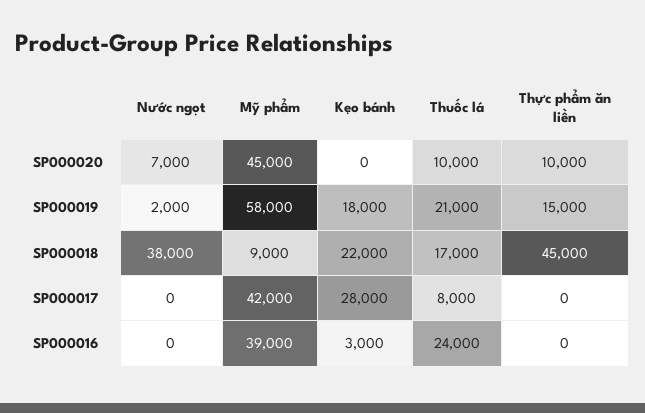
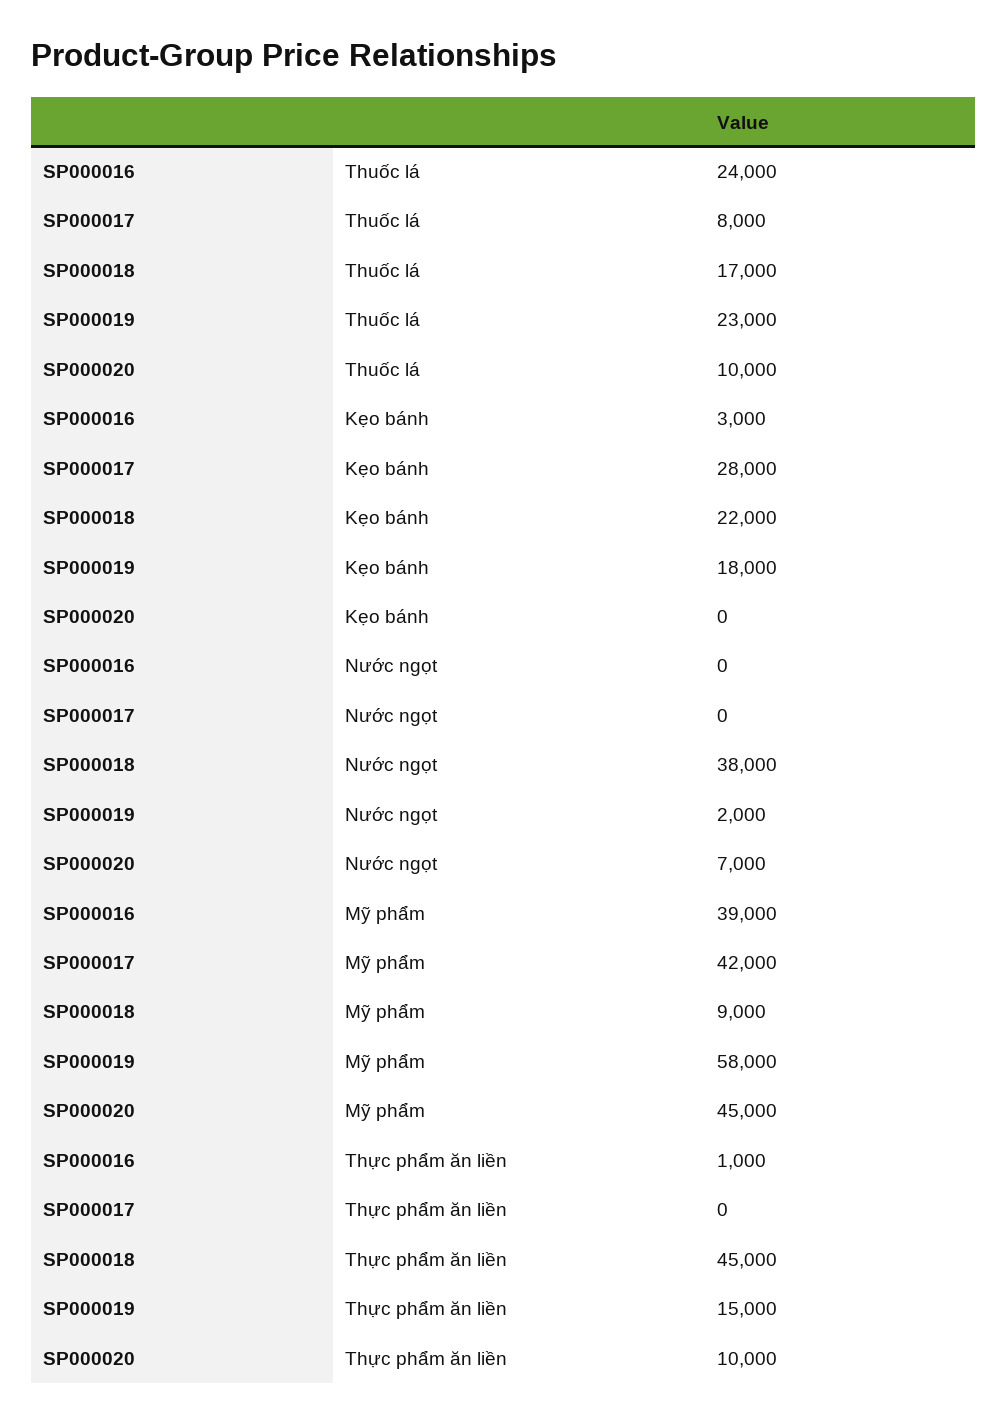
Thuốc lá, SP000019: 21000 -> 23000
Thực phẩm ăn liền, SP000016: 0 -> 1000

